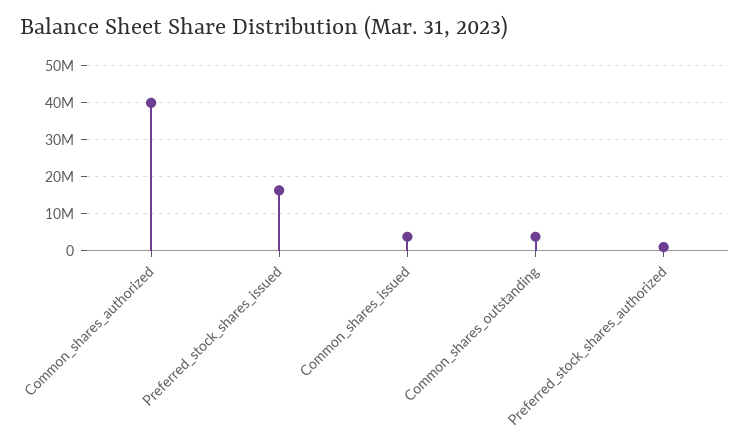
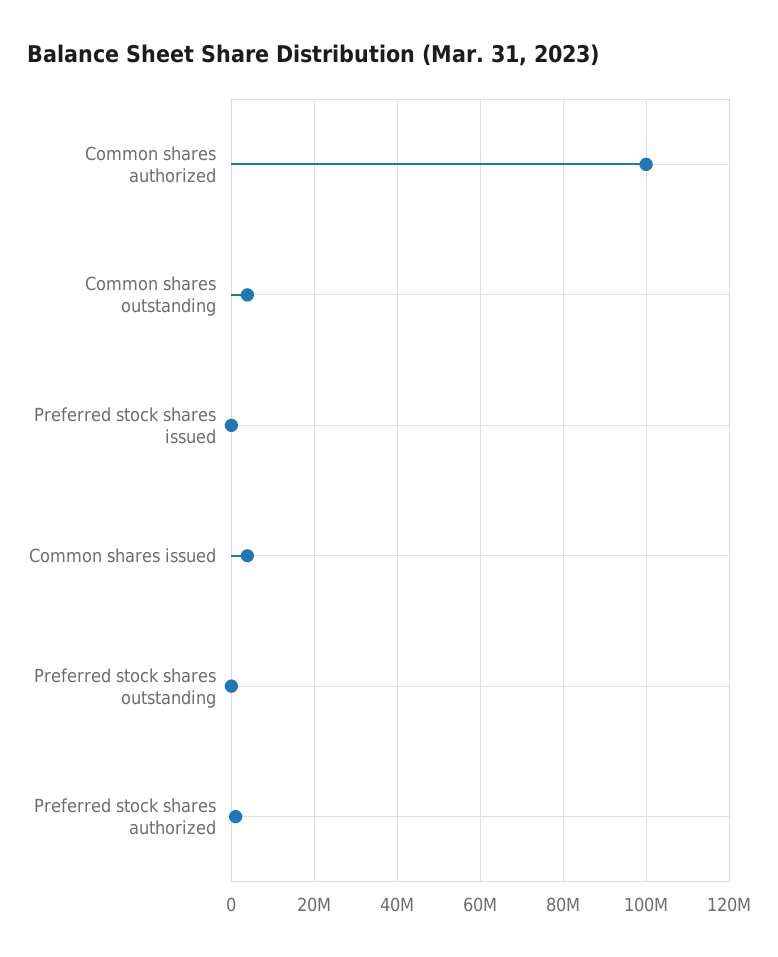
Common_shares_authorized: 40000000 -> 100000000
Preferred_stock_shares_issued: 16000000 -> 0
Preferred stock shares outstanding: none -> 0

